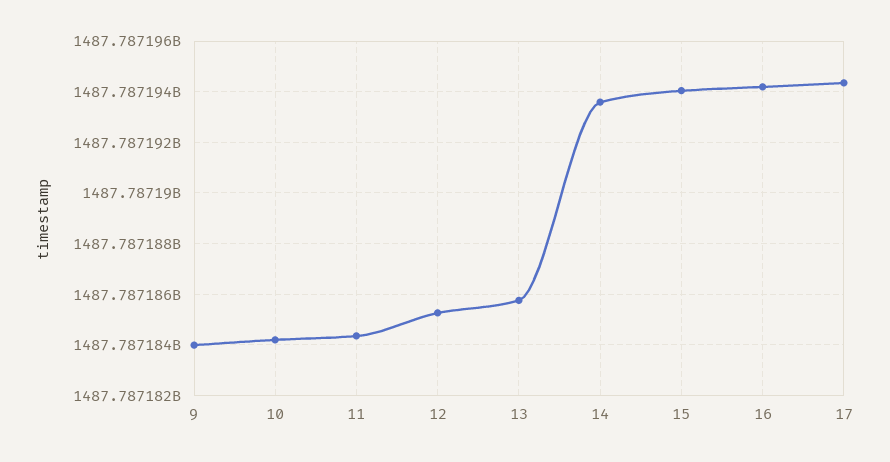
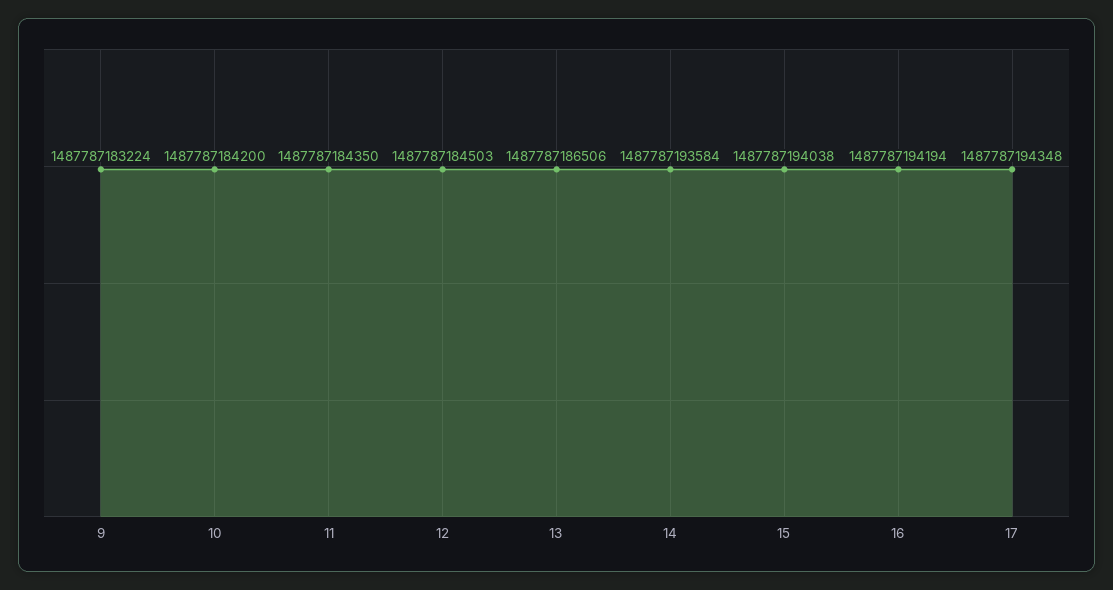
9: 1487787184000 -> 1487787183224
12: 1487787185250 -> 1487787184503
13: 1487787185750 -> 1487787186506

